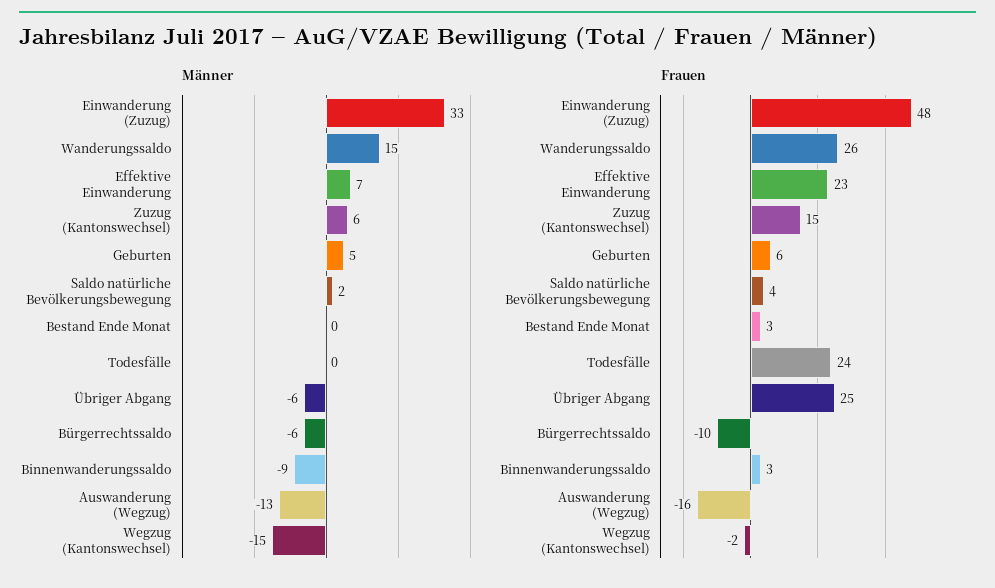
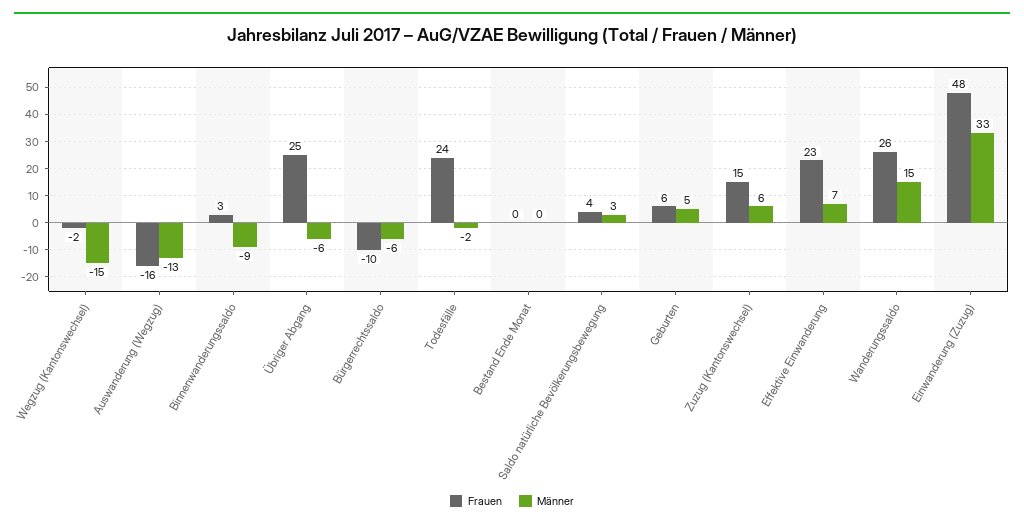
Männer, Saldo natürliche Bevölkerungsbewegung: 2 -> 3
Männer, Todesfälle: 0 -> -2
Frauen, Bestand Ende Monat: 3 -> 0

